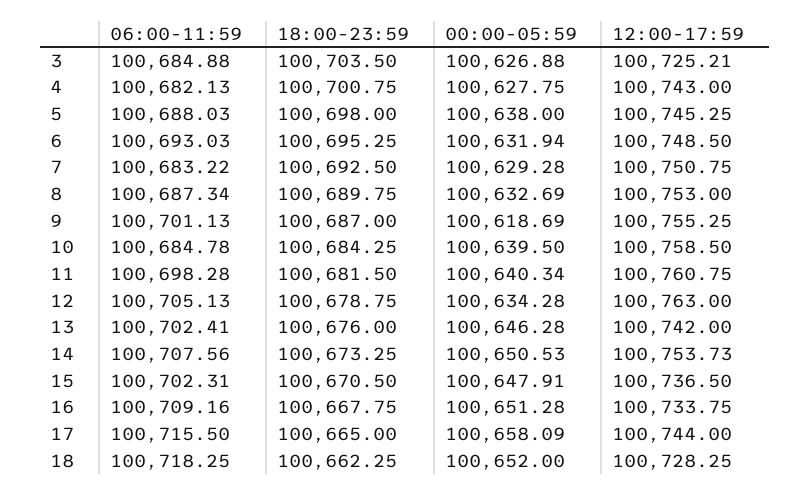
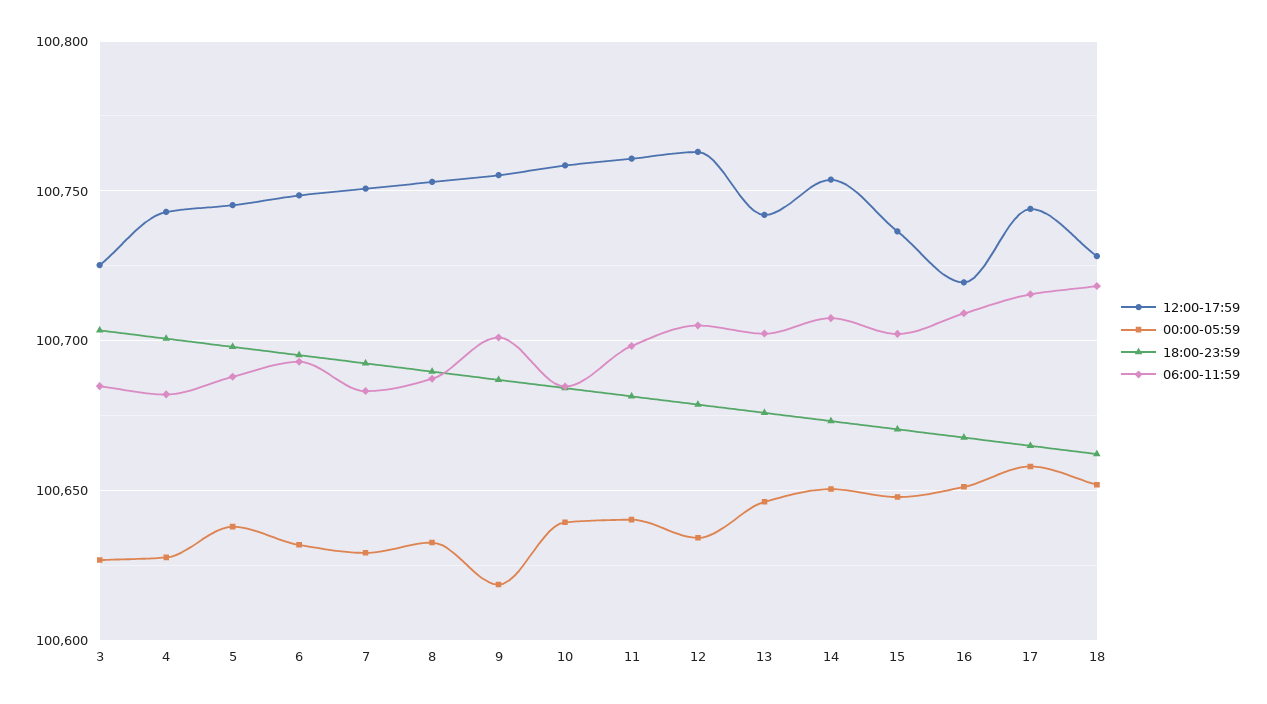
12:00-17:59, 16: 100733.75 -> 100720

